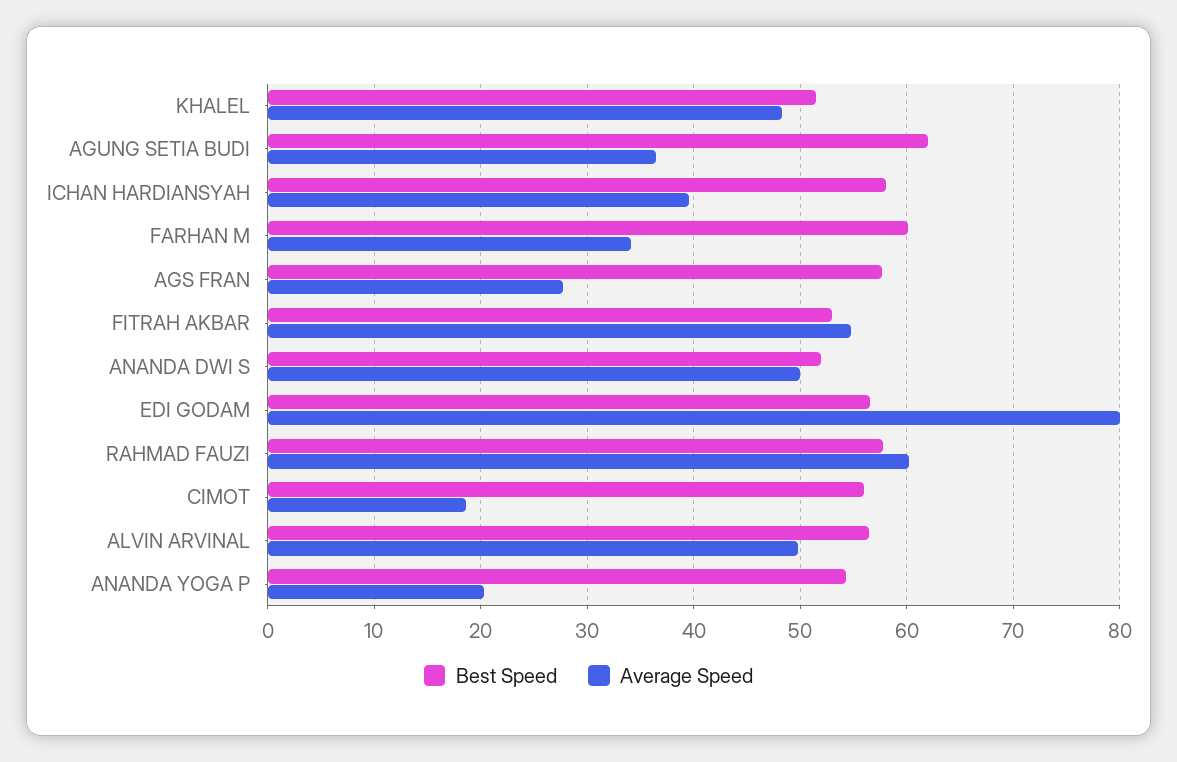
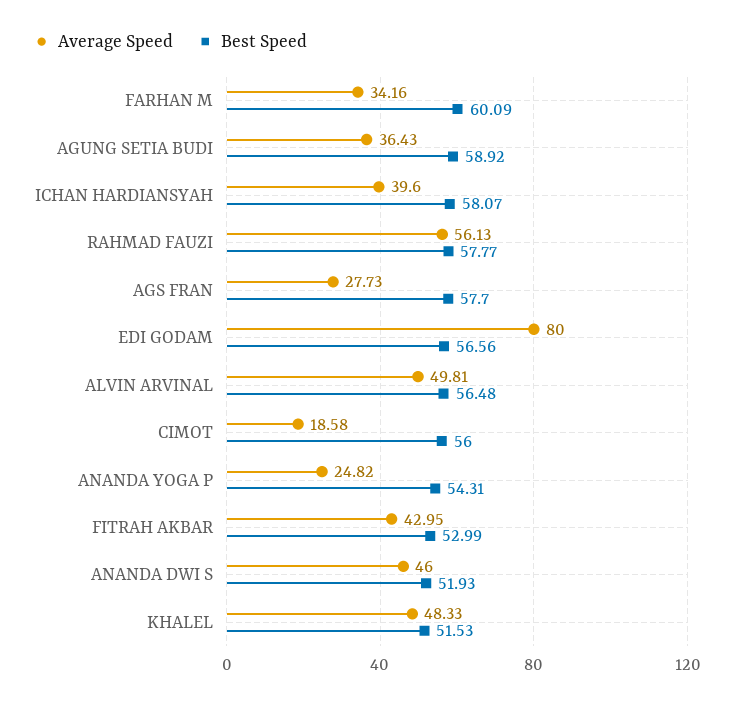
Best Speed, AGUNG SETIA BUDI: 62 -> 58.92
Average Speed, FITRAH AKBAR: 55 -> 42.95
Average Speed, ANANDA DWI S: 50 -> 46
Average Speed, RAHMAD FAUZI: 60 -> 56.13
Average Speed, ANANDA YOGA P: 20 -> 24.82

